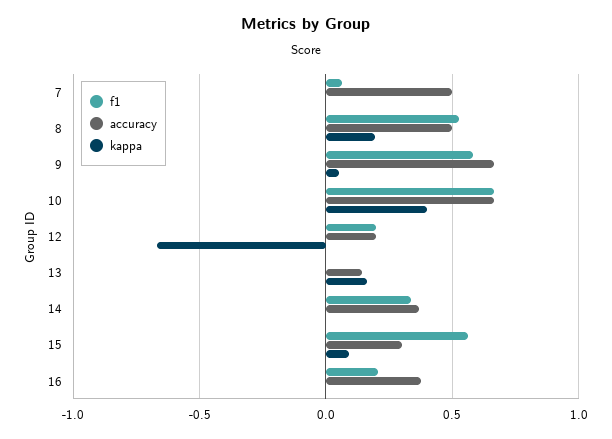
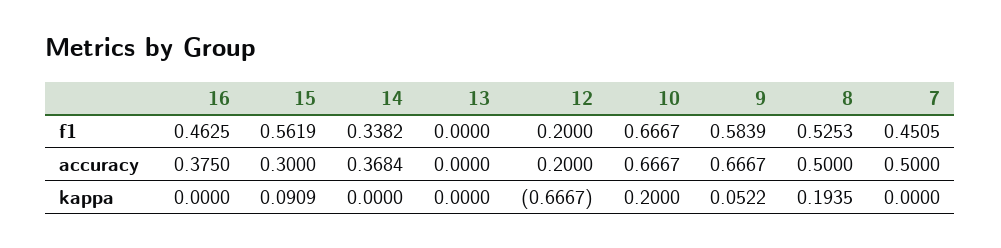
f1, 7: 0.05 -> 0.4505
kappa, 10: 0.4 -> 0.2
accuracy, 13: 0.15 -> 0
kappa, 13: 0.15 -> 0
f1, 16: 0.2 -> 0.4625

